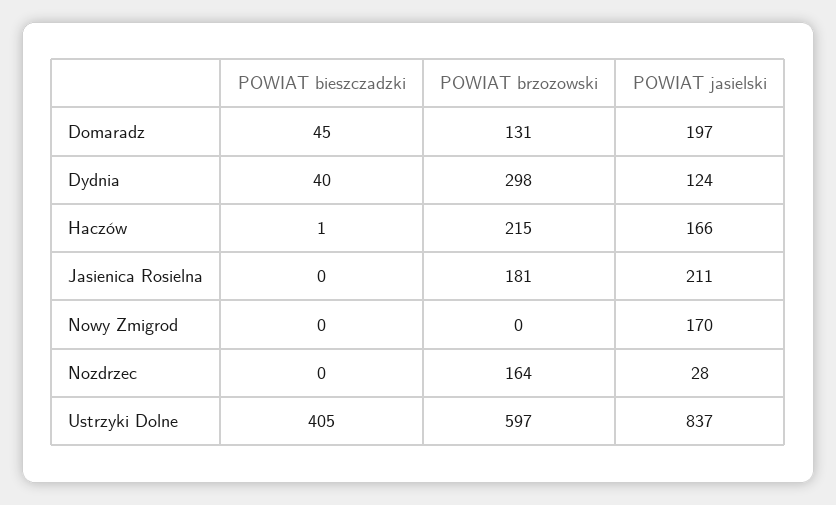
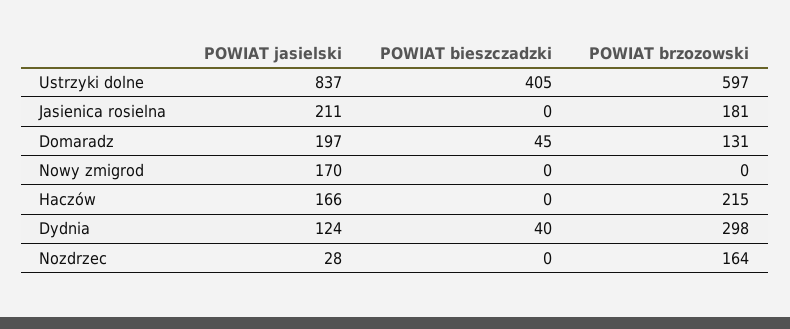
POWIAT bieszczadzki, Haczów: 1 -> 0

